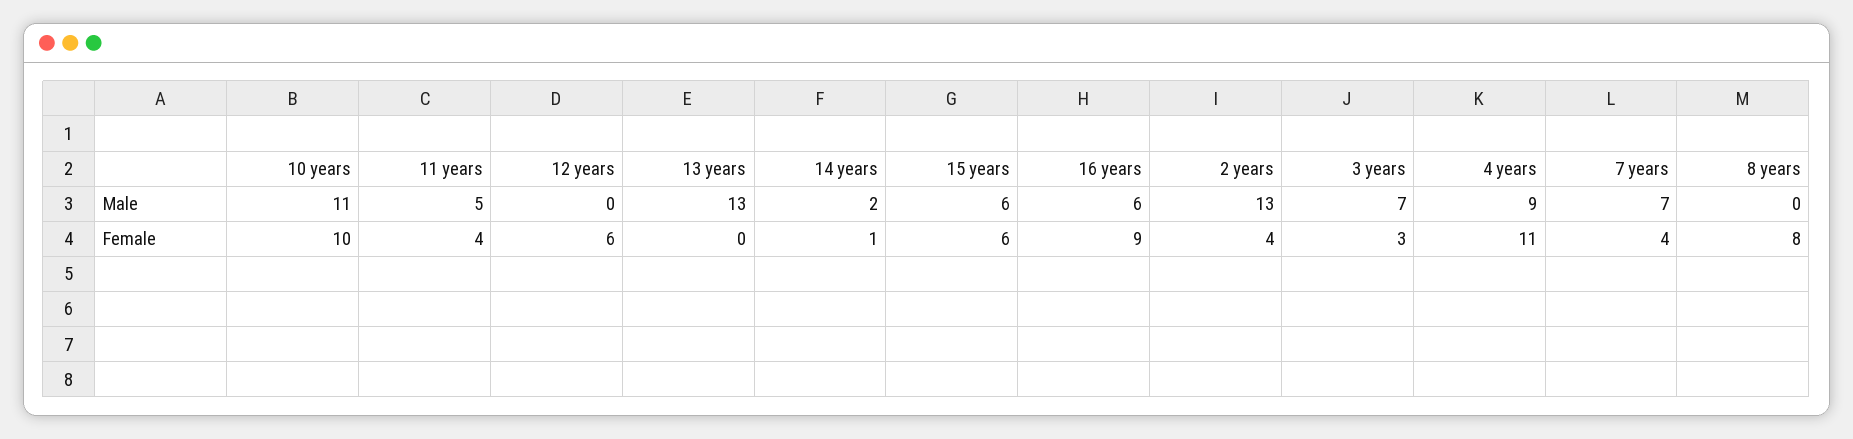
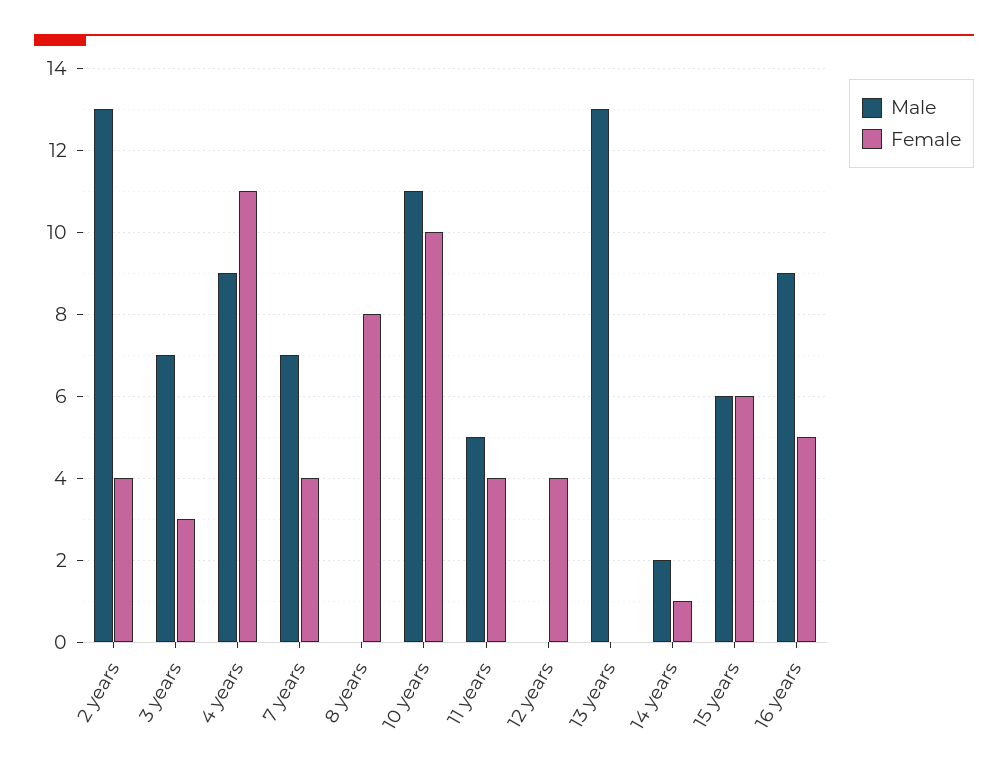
Male, 16 years: 6 -> 9
Female, 12 years: 6 -> 4
Female, 16 years: 9 -> 5

